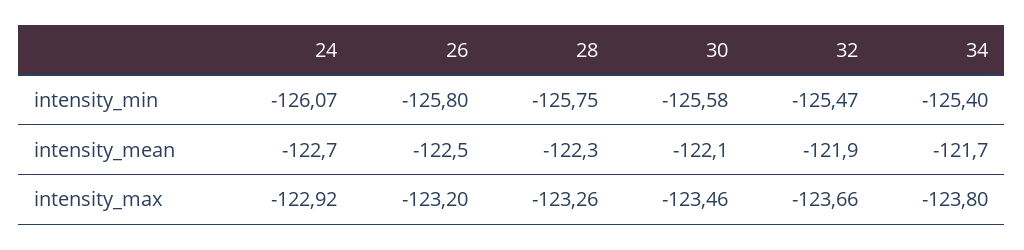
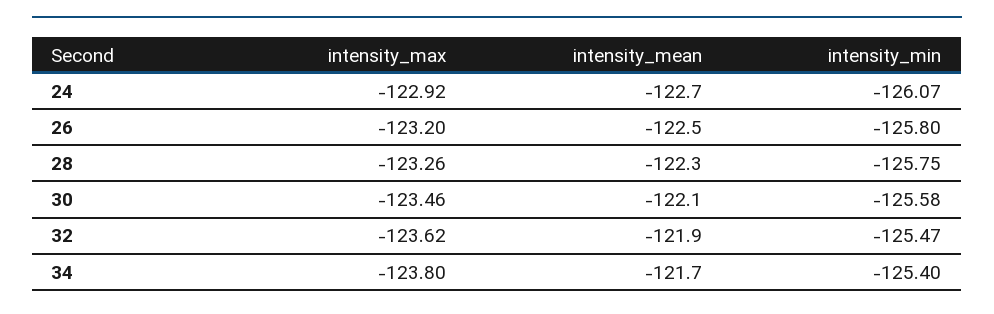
32, intensity_max: -123.66 -> -123.62

